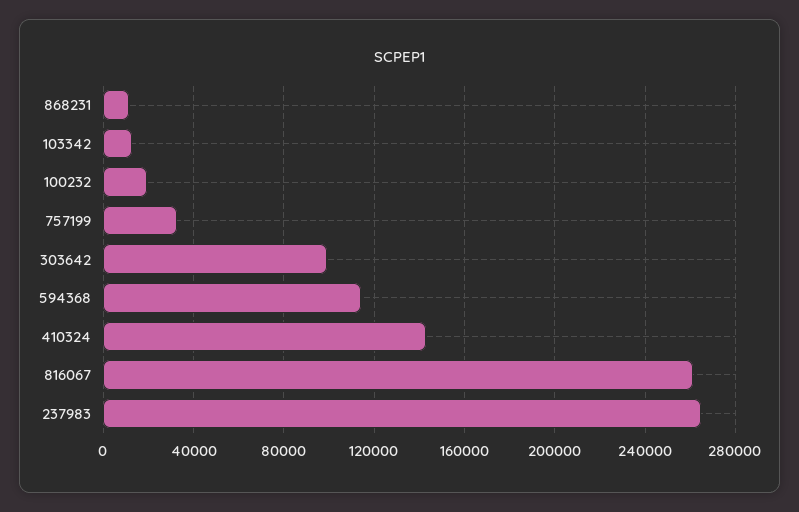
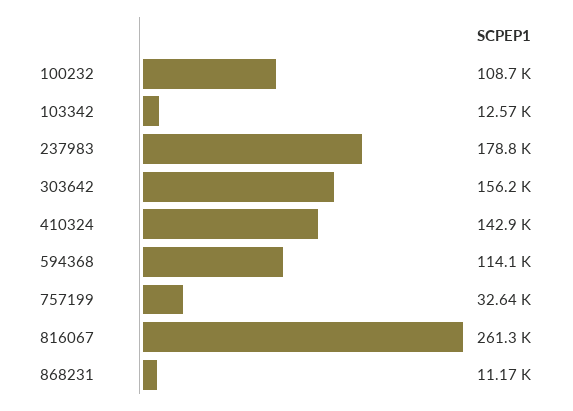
100232: 20000 -> 108700
303642: 100000 -> 156200
237983: 265000 -> 178800

